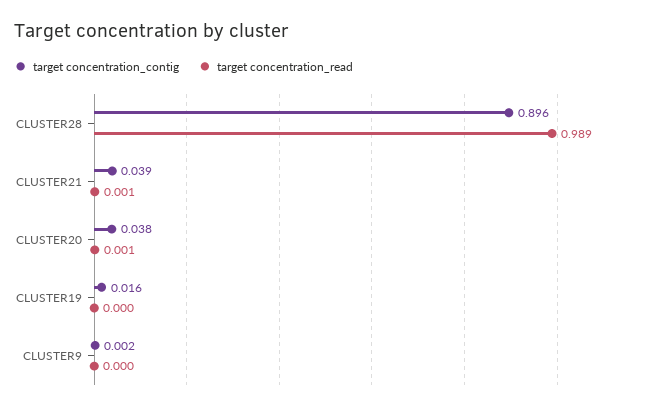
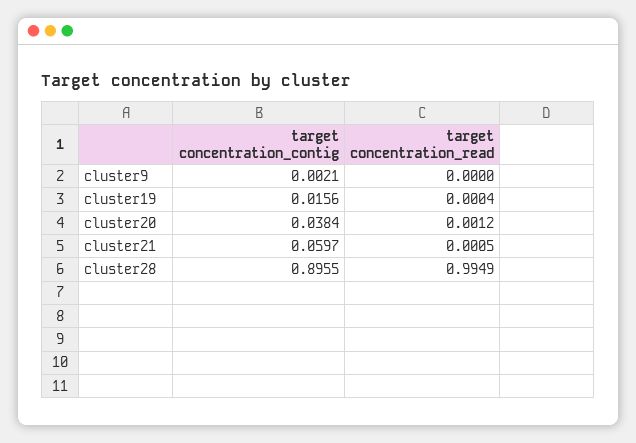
target concentration_read, CLUSTER28: 0.989 -> 0.9949
target concentration_contig, CLUSTER21: 0.039 -> 0.0597

